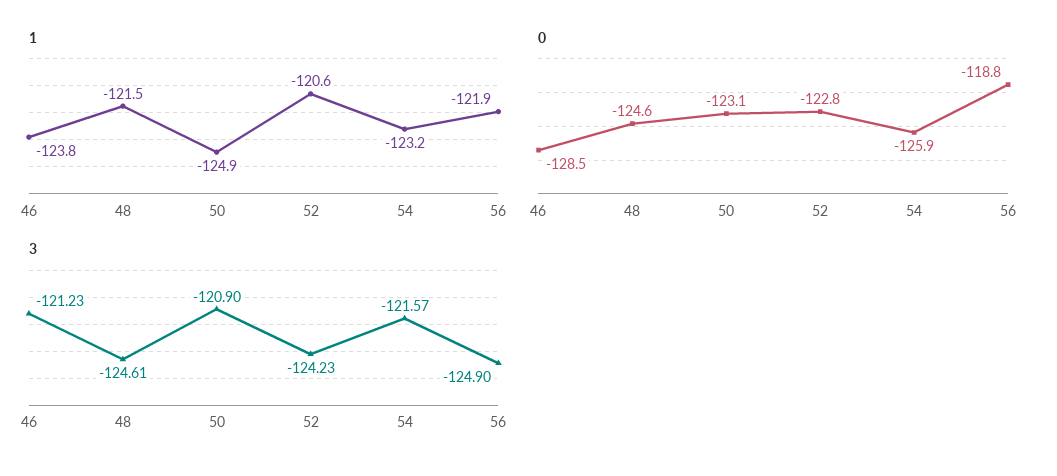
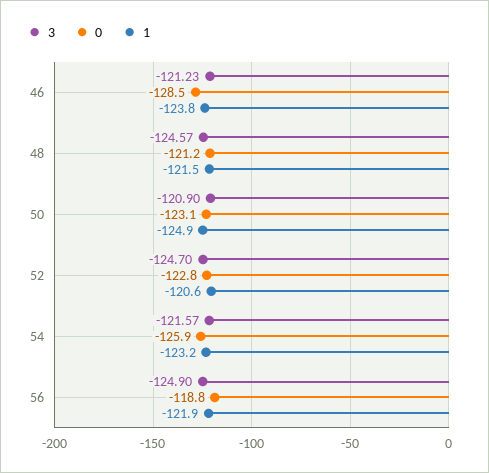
0, 48: -124.6 -> -121.2
3, 48: -124.61 -> -124.57
3, 52: -124.23 -> -124.7

